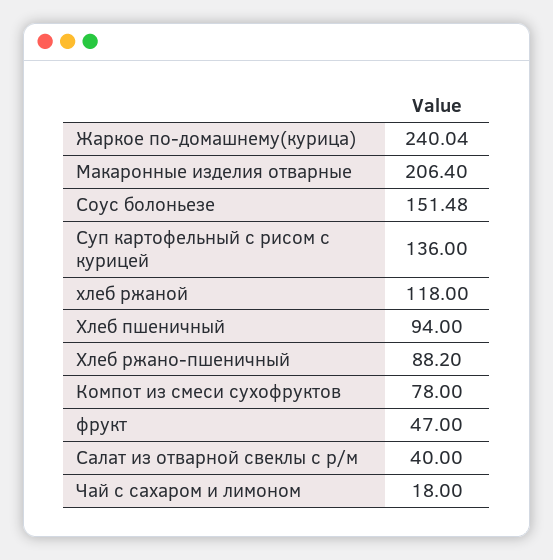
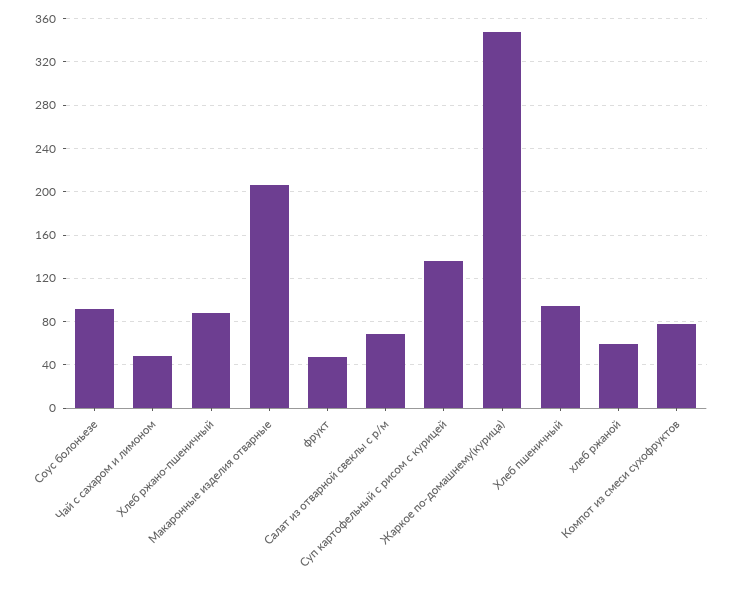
Жаркое по-домашнему(курица): 240.04 -> 350
Соус болоньезе: 151.48 -> 90
хлеб ржаной: 118 -> 60
Салат из отварной свеклы с р/м: 40 -> 70
Чай с сахаром и лимоном: 18 -> 50

